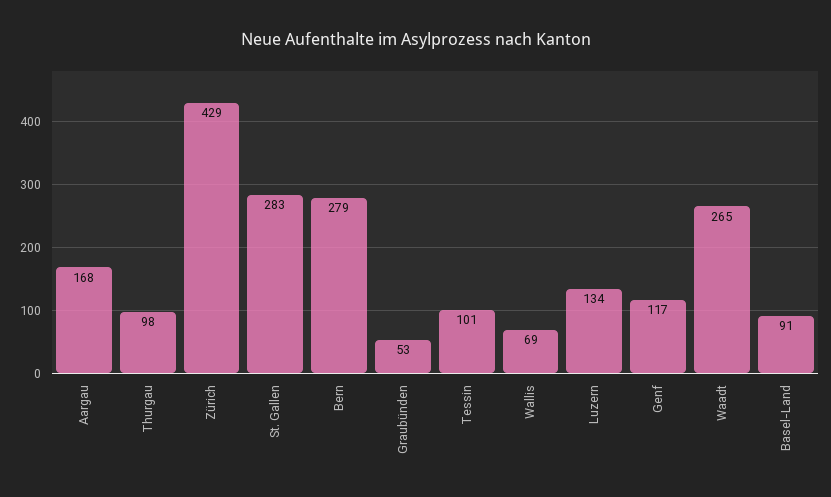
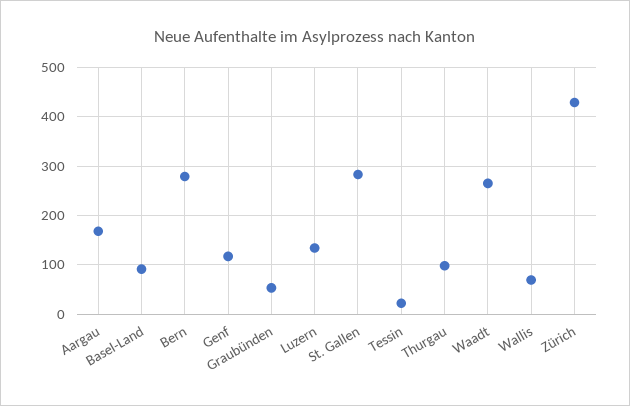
Tessin: 101 -> 20

